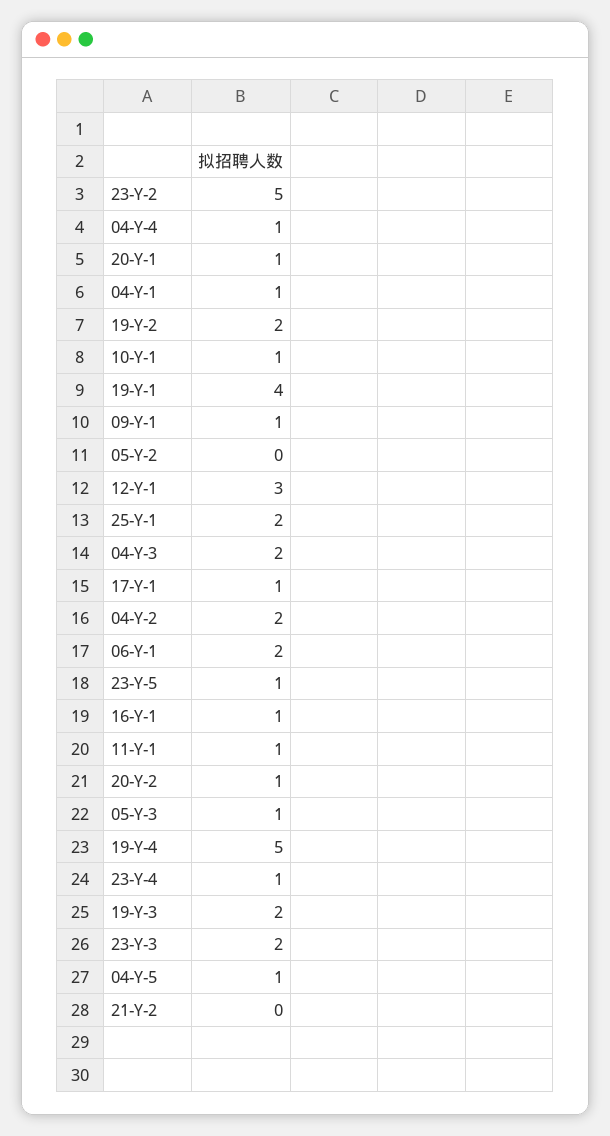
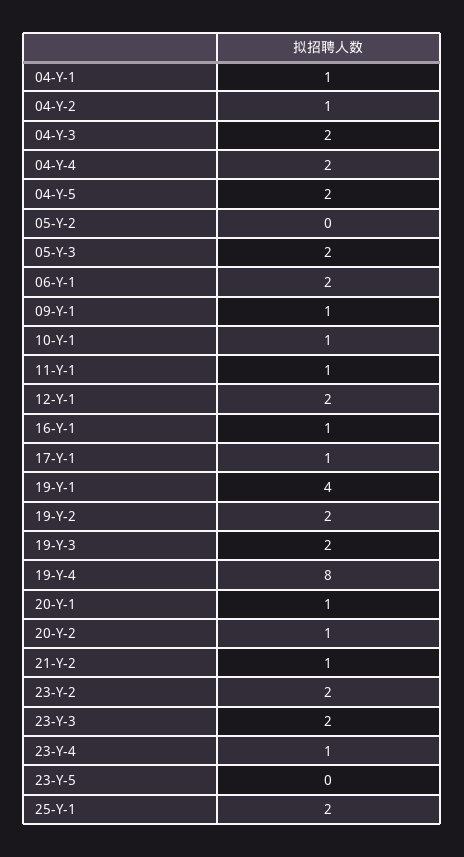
23-Y-2: 5 -> 2
04-Y-4: 1 -> 2
12-Y-1: 3 -> 2
04-Y-2: 2 -> 1
23-Y-5: 1 -> 0
05-Y-3: 1 -> 2
19-Y-4: 5 -> 8
04-Y-5: 1 -> 2
21-Y-2: 0 -> 1

